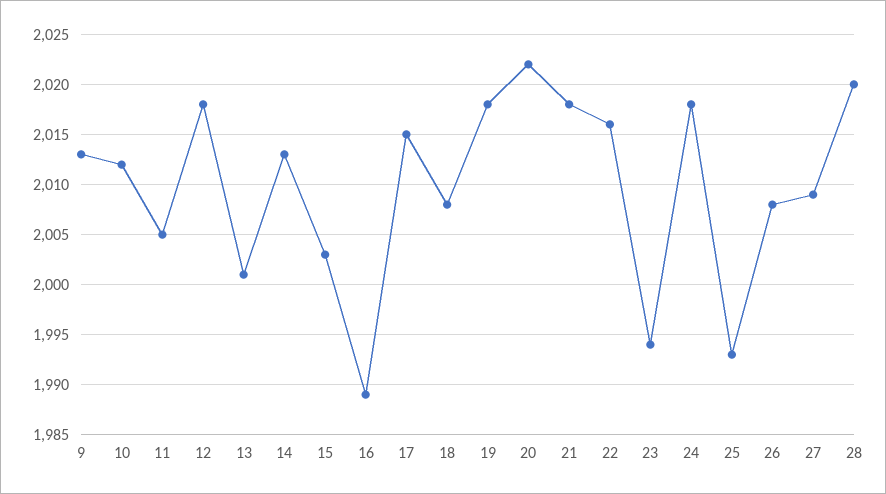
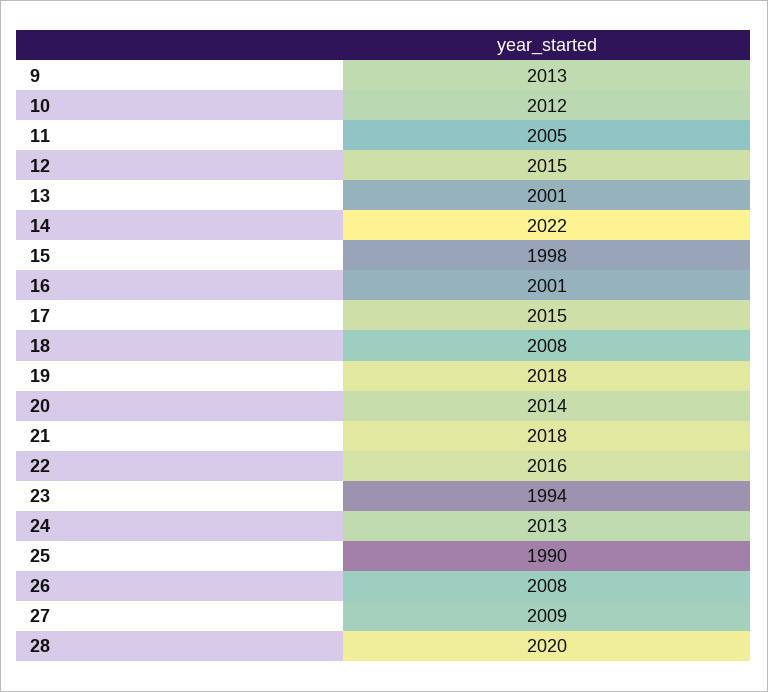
12: 2018 -> 2015
14: 2013 -> 2022
15: 2003 -> 1998
16: 1989 -> 2001
20: 2022 -> 2014
24: 2018 -> 2013
25: 1993 -> 1990

